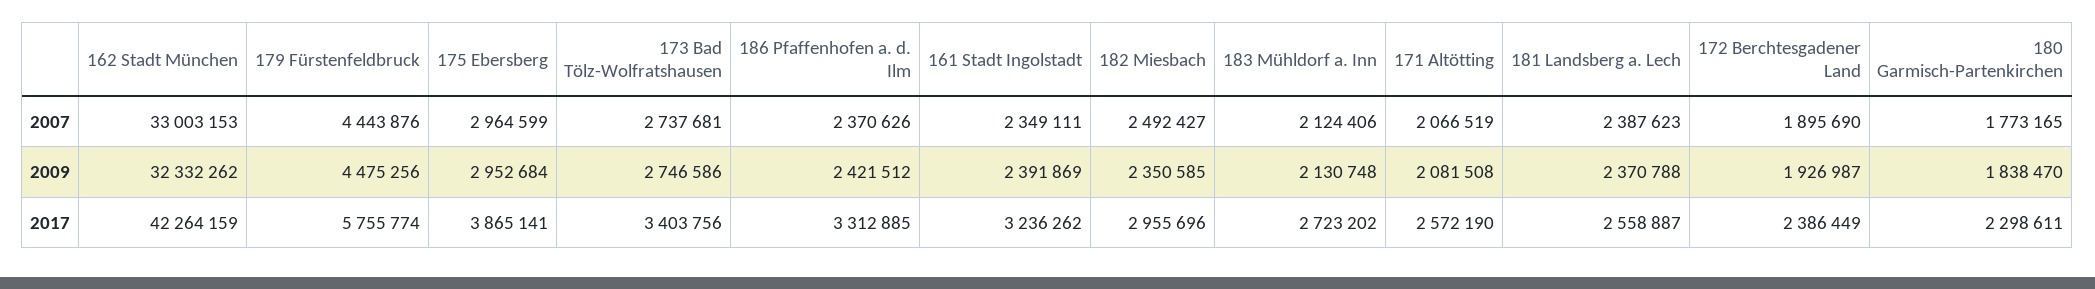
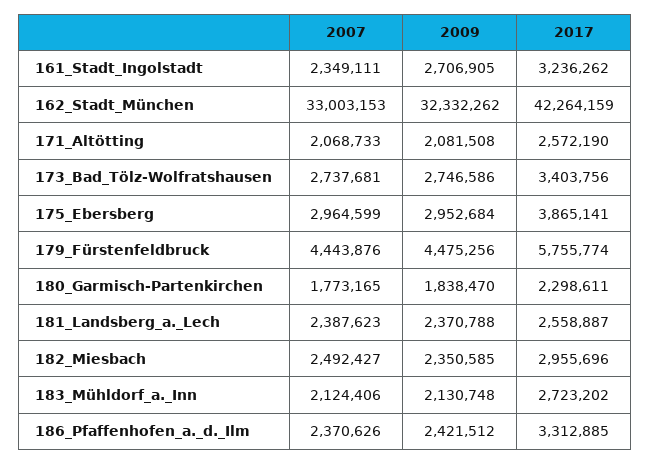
171 Altötting, 2007: 2066519 -> 2068733
172 Berchtesgadener Land, 2007: 1895690 -> none
161 Stadt Ingolstadt, 2009: 2391869 -> 2706905
172 Berchtesgadener Land, 2009: 1926987 -> none
172 Berchtesgadener Land, 2017: 2386449 -> none

